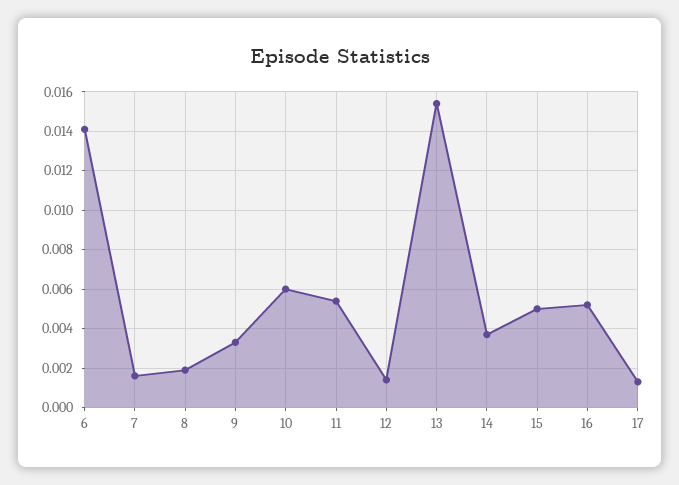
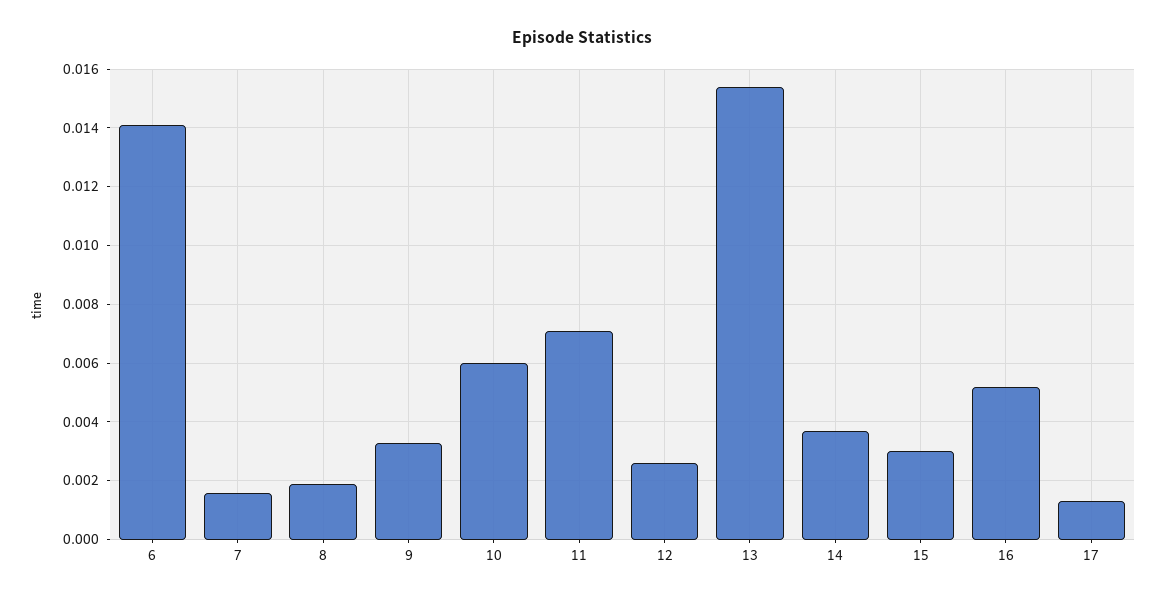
11: 0.0055 -> 0.007
12: 0.0015 -> 0.0025
15: 0.005 -> 0.003

